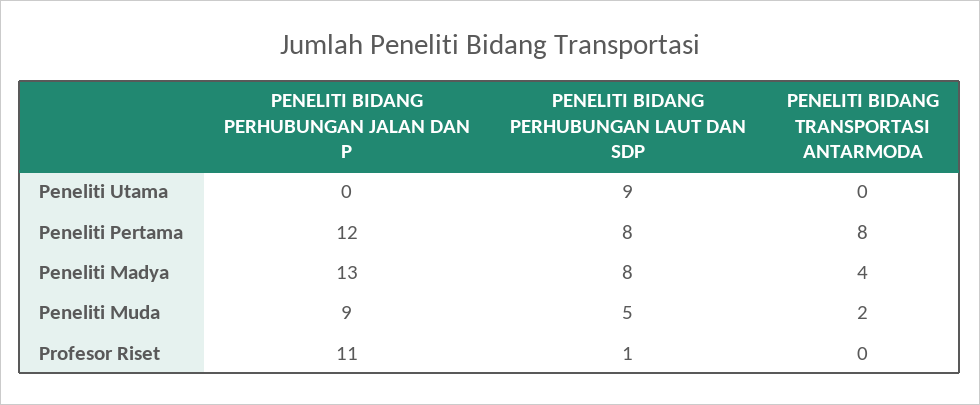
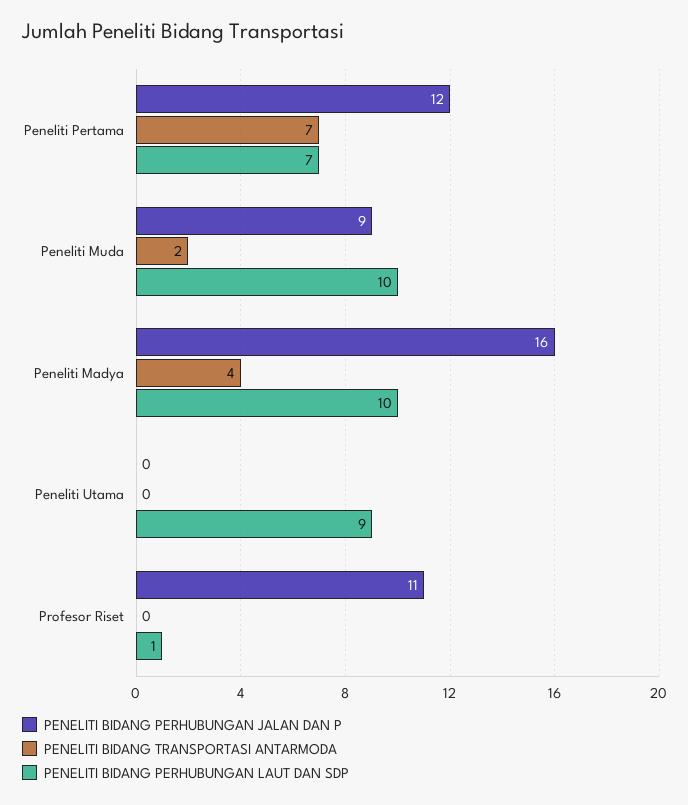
PENELITI BIDANG PERHUBUNGAN LAUT DAN SDP, Peneliti Pertama: 8 -> 7
PENELITI BIDANG TRANSPORTASI ANTARMODA, Peneliti Pertama: 8 -> 7
PENELITI BIDANG PERHUBUNGAN JALAN DAN P, Peneliti Madya: 13 -> 16
PENELITI BIDANG PERHUBUNGAN LAUT DAN SDP, Peneliti Madya: 8 -> 10
PENELITI BIDANG PERHUBUNGAN LAUT DAN SDP, Peneliti Muda: 5 -> 10

